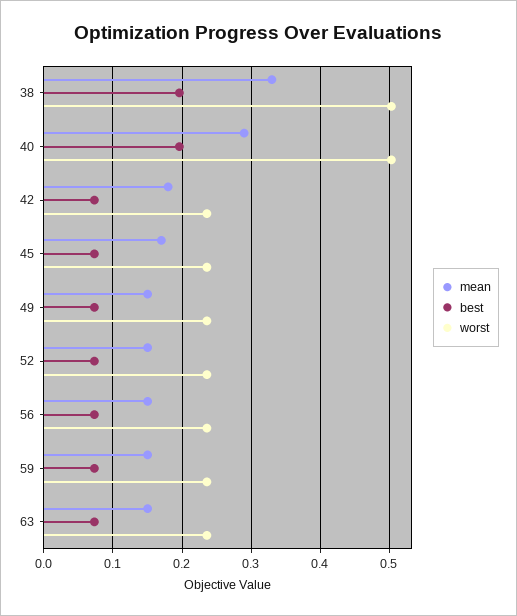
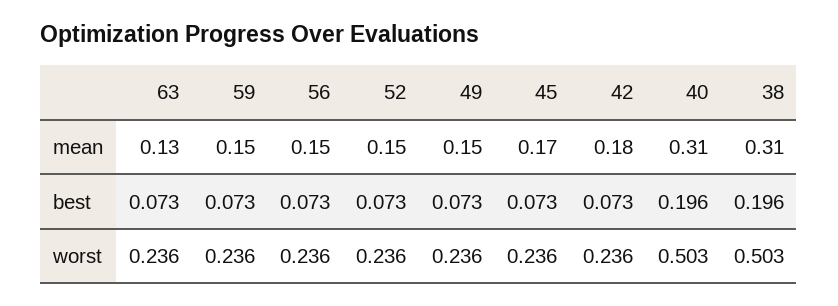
mean, 38: 0.33 -> 0.31
mean, 40: 0.29 -> 0.31
mean, 63: 0.15 -> 0.13

